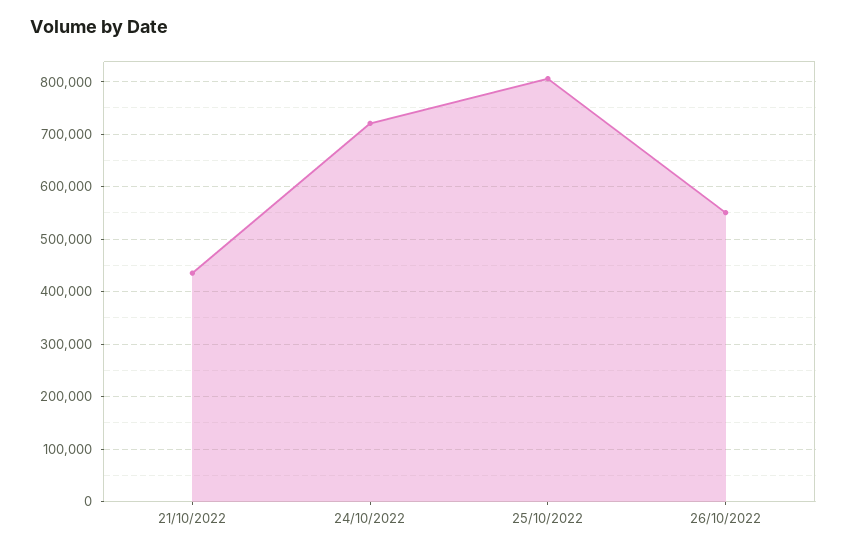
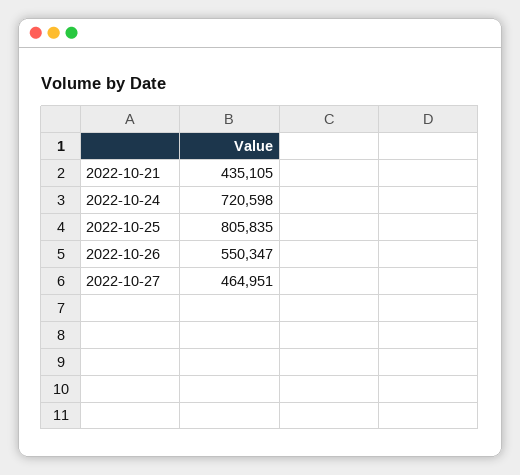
2022-10-27: none -> 464951

